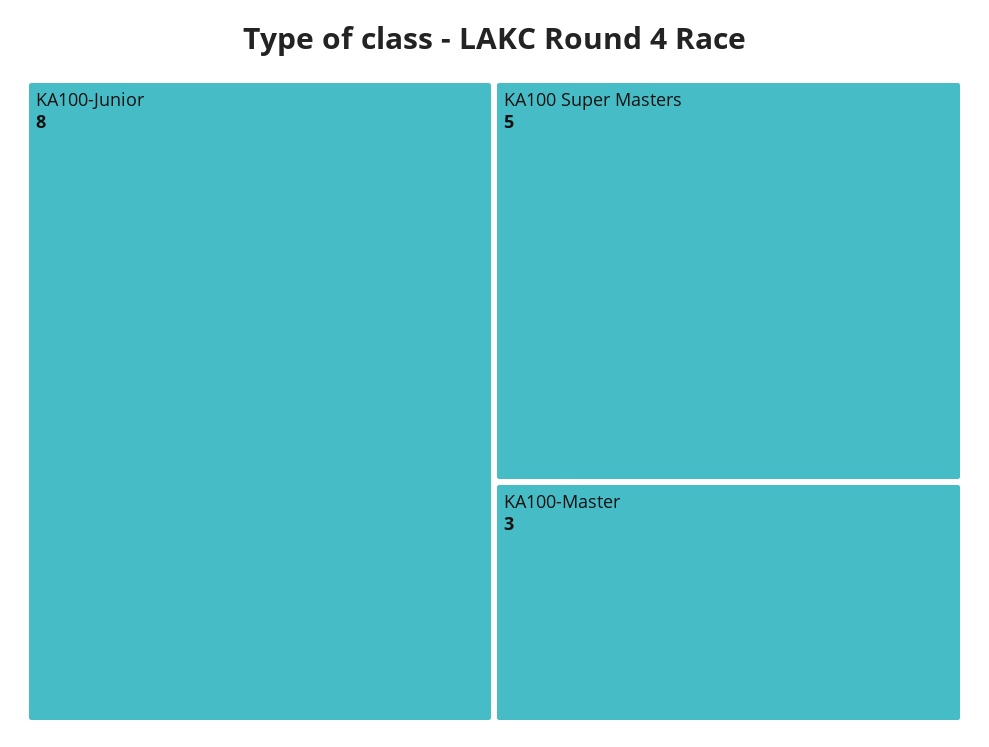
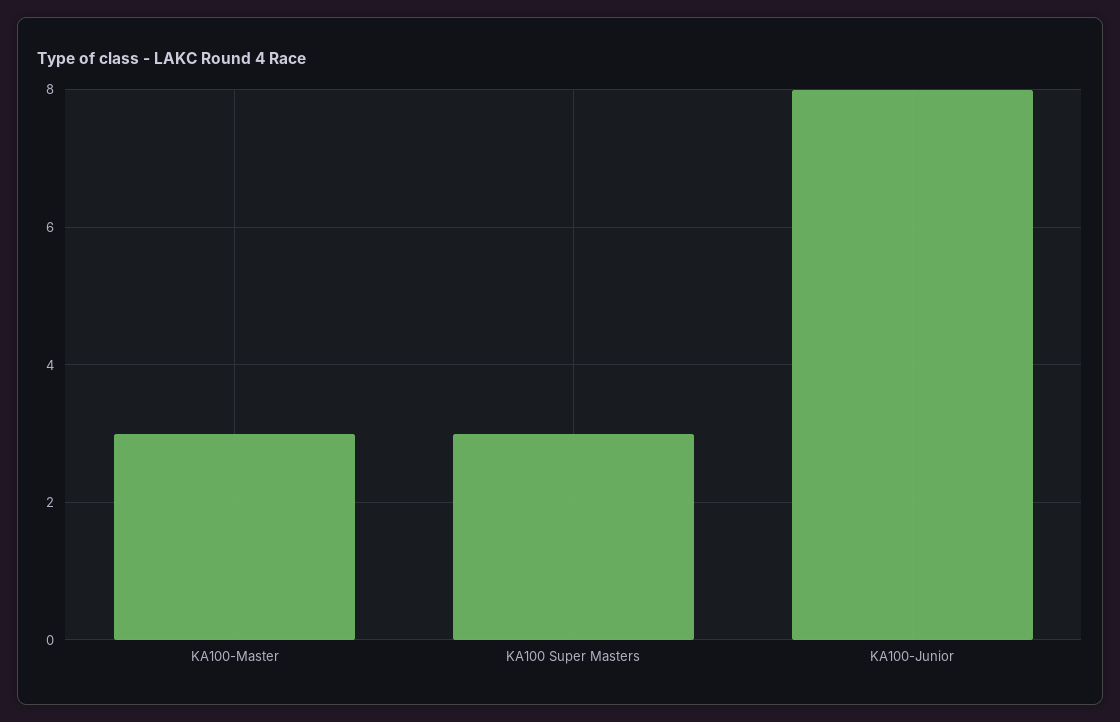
KA100 Super Masters: 5 -> 3

